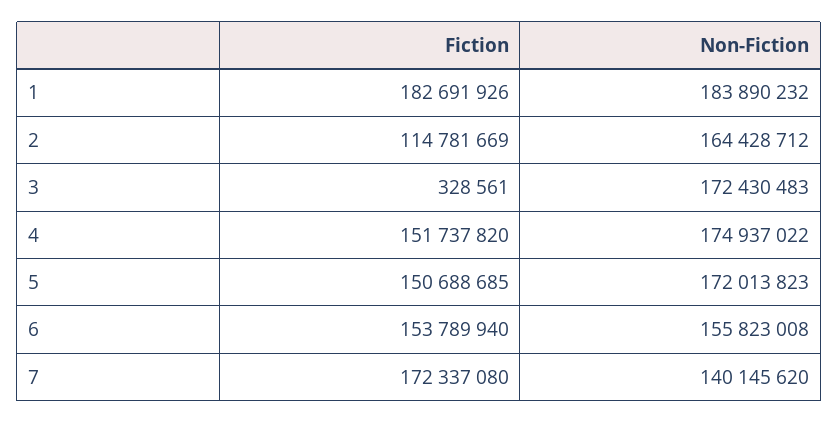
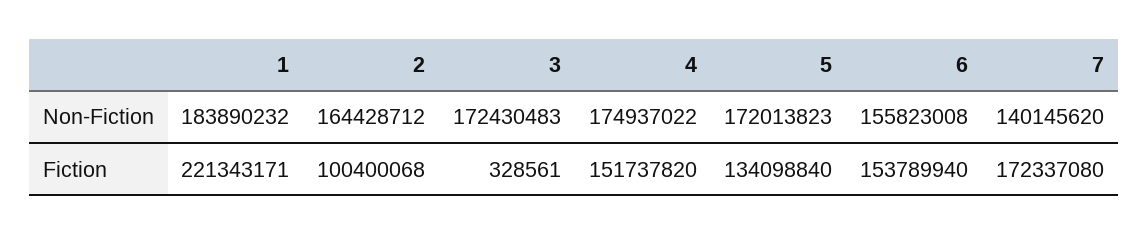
Fiction, 1: 182691926 -> 221343171
Fiction, 2: 114781669 -> 100400068
Fiction, 5: 150688685 -> 134098840

